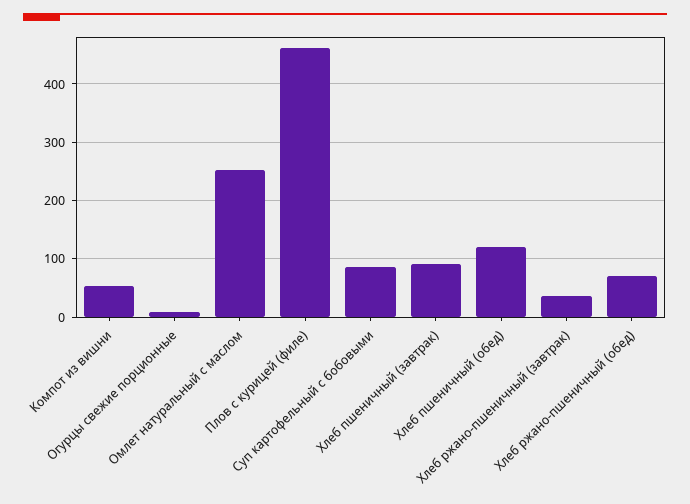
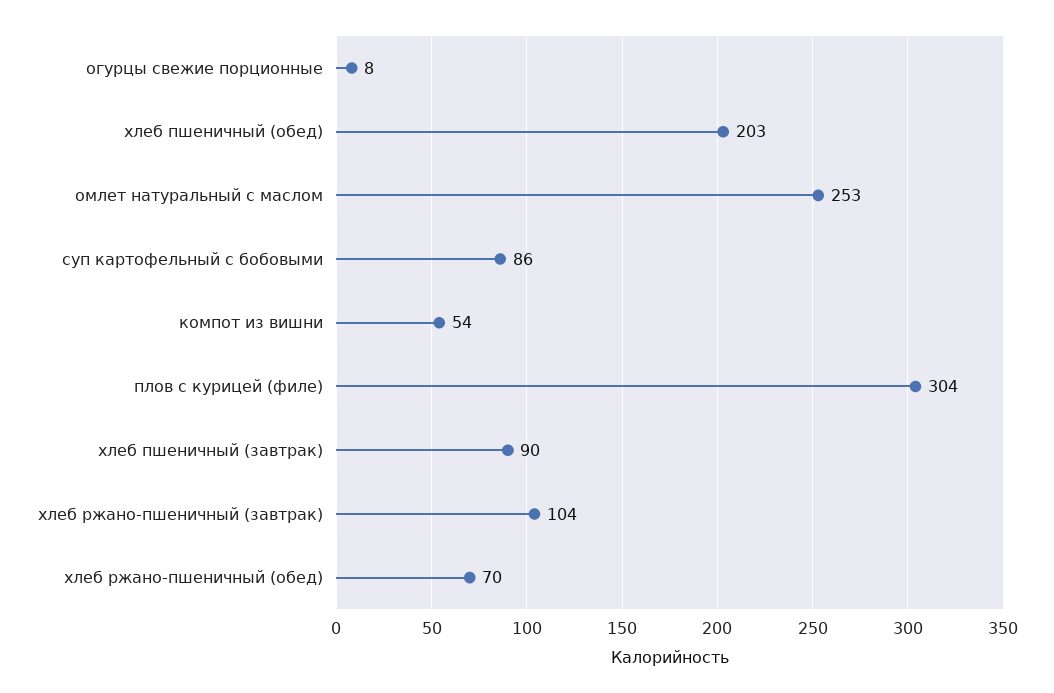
Плов с курицей (филе): 460 -> 304
Хлеб пшеничный (обед): 120 -> 203
Хлеб ржано-пшеничный (завтрак): 40 -> 104

